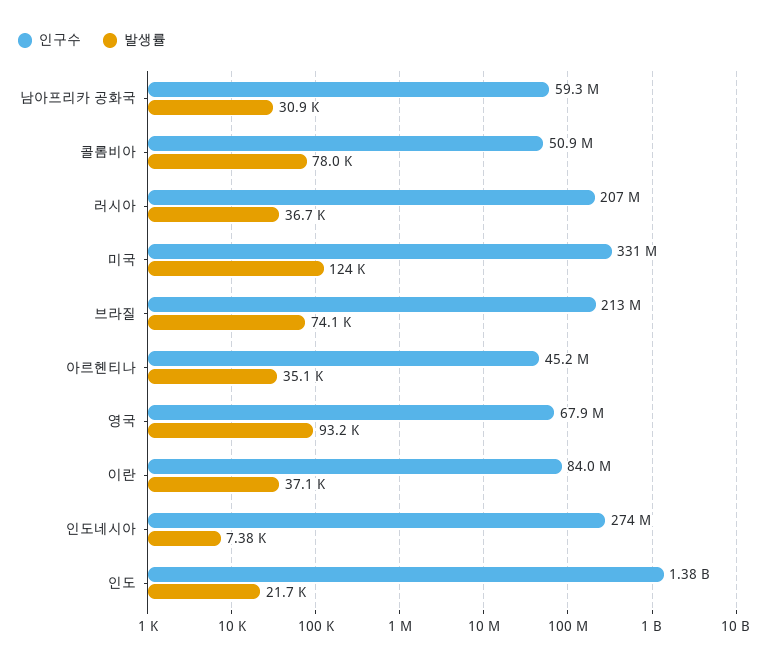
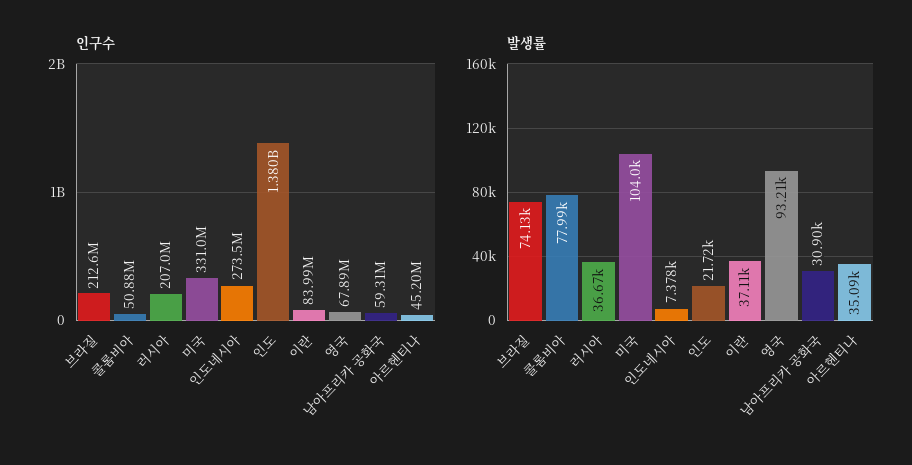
발생률, 미국: 124000 -> 104000

